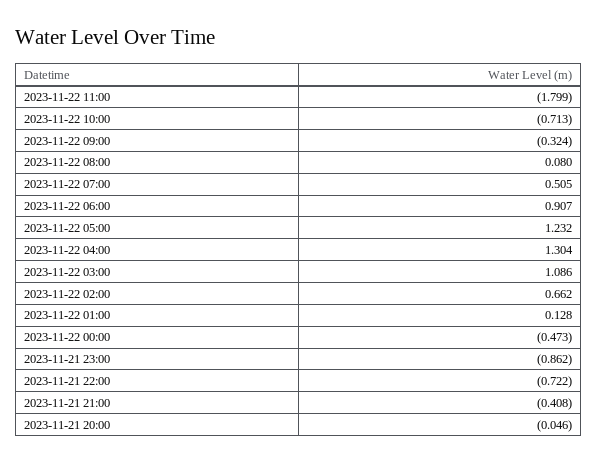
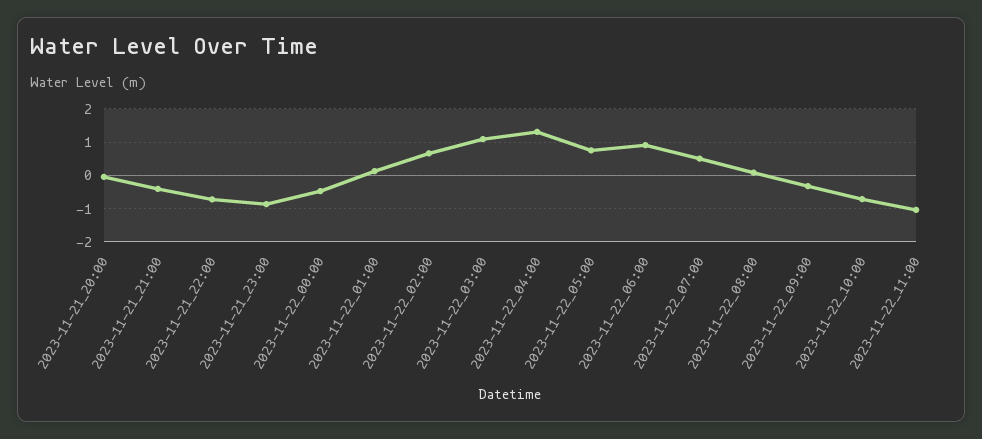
2023-11-22 11:00: -1.799 -> -1
2023-11-22 05:00: 1.232 -> 0.8

